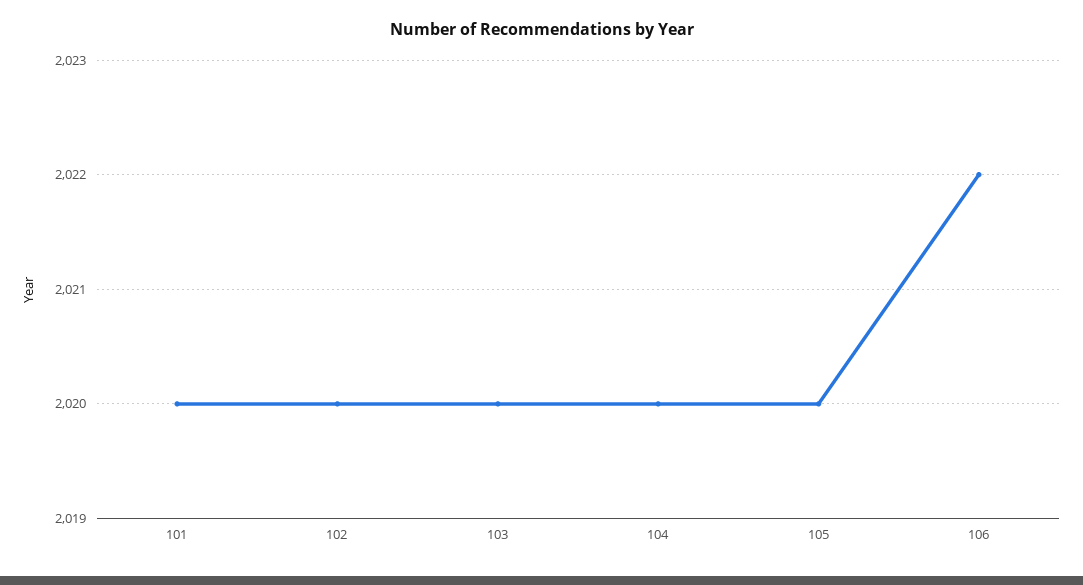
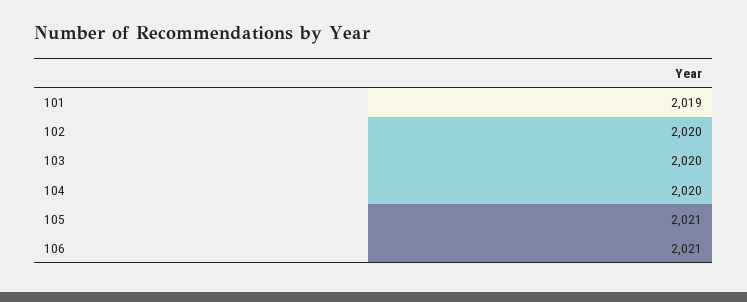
101: 2020 -> 2019
105: 2020 -> 2021
106: 2022 -> 2021

